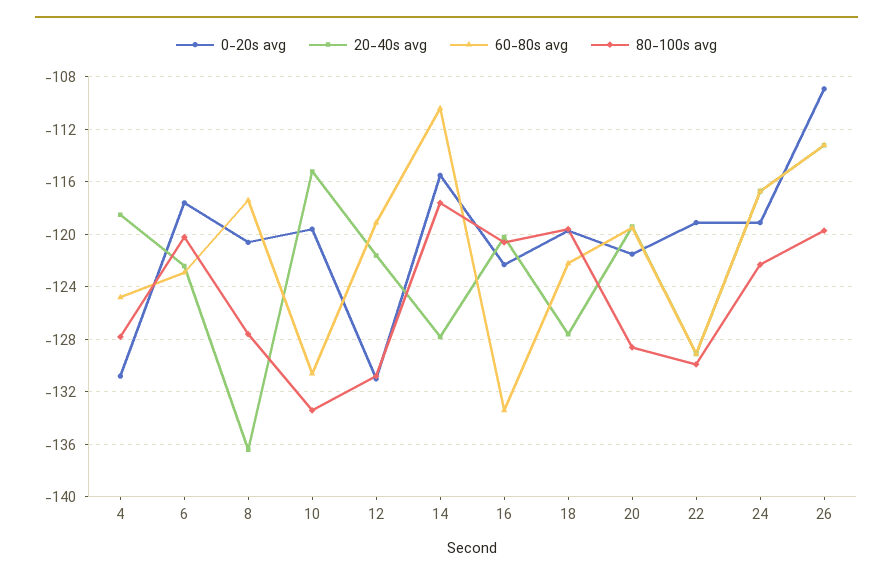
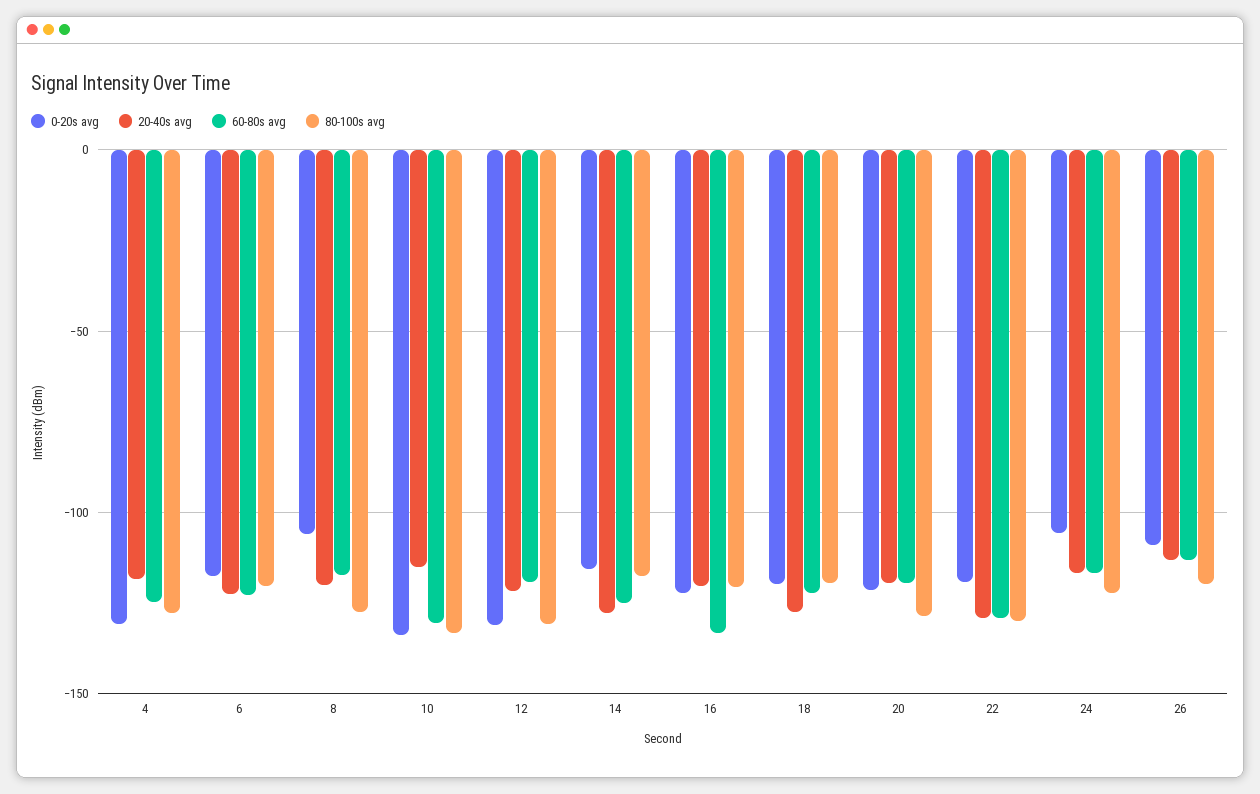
0-20s avg, 8: -120.5 -> -105
20-40s avg, 8: -136.5 -> -120
0-20s avg, 10: -119.5 -> -135
60-80s avg, 14: -110.5 -> -125
0-20s avg, 24: -119 -> -105

